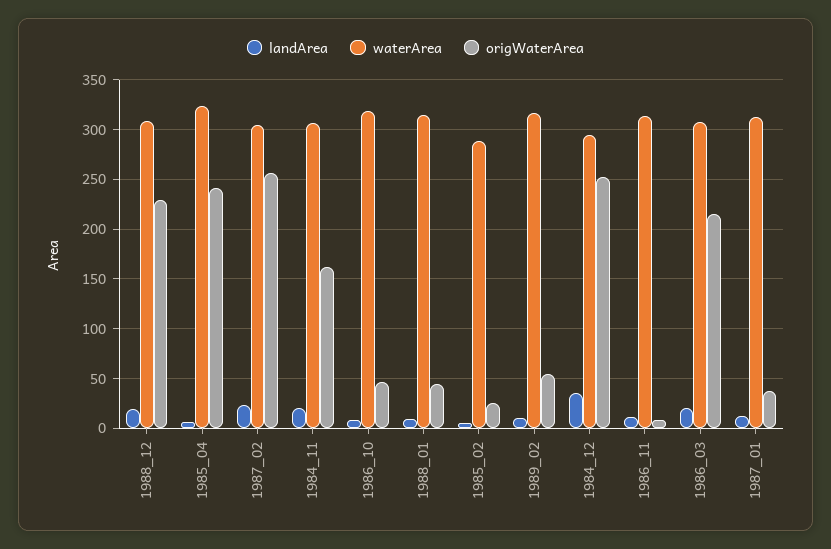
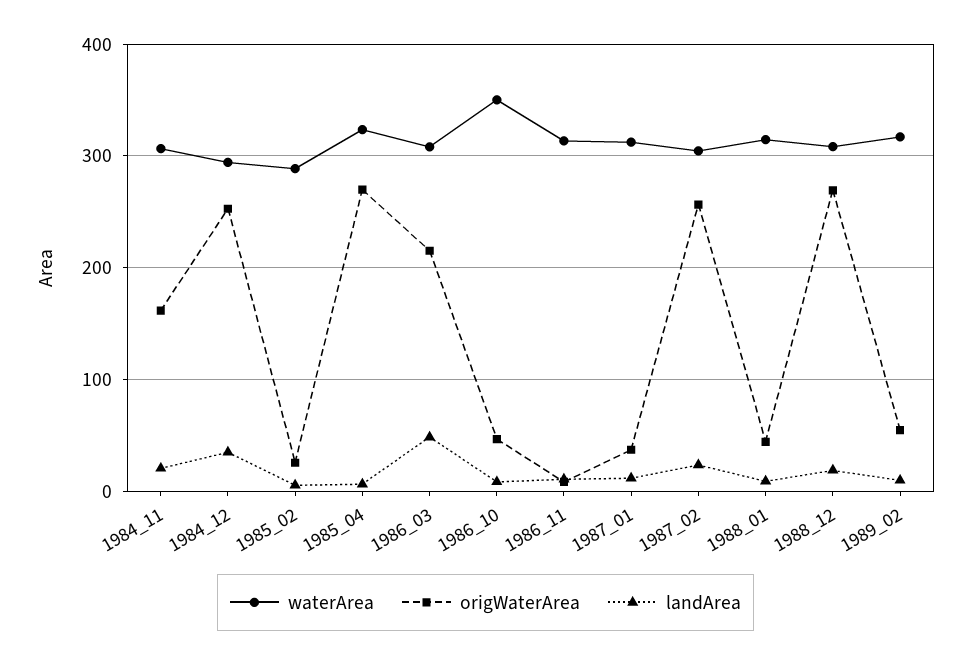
origWaterArea, 1988_12: 230 -> 270
origWaterArea, 1985_04: 240 -> 270
waterArea, 1986_10: 320 -> 350
landArea, 1986_03: 20 -> 50

